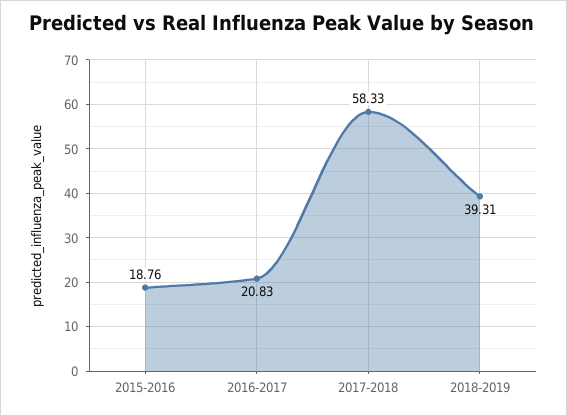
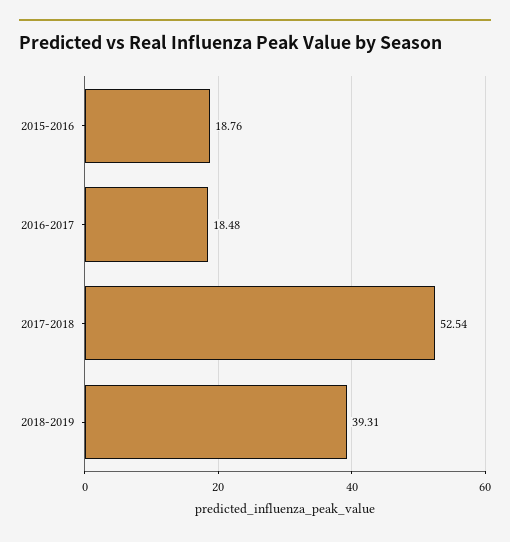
2016-2017: 20.83 -> 18.48
2017-2018: 58.33 -> 52.54

